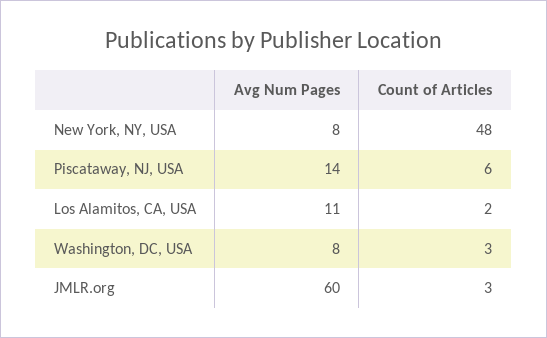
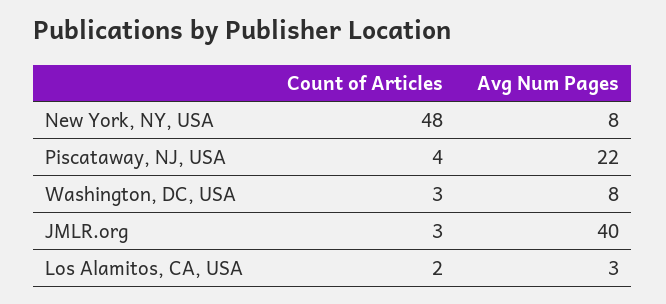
Avg Num Pages, Piscataway, NJ, USA: 14 -> 22
Count of Articles, Piscataway, NJ, USA: 6 -> 4
Avg Num Pages, Los Alamitos, CA, USA: 11 -> 3
Avg Num Pages, JMLR.org: 60 -> 40

